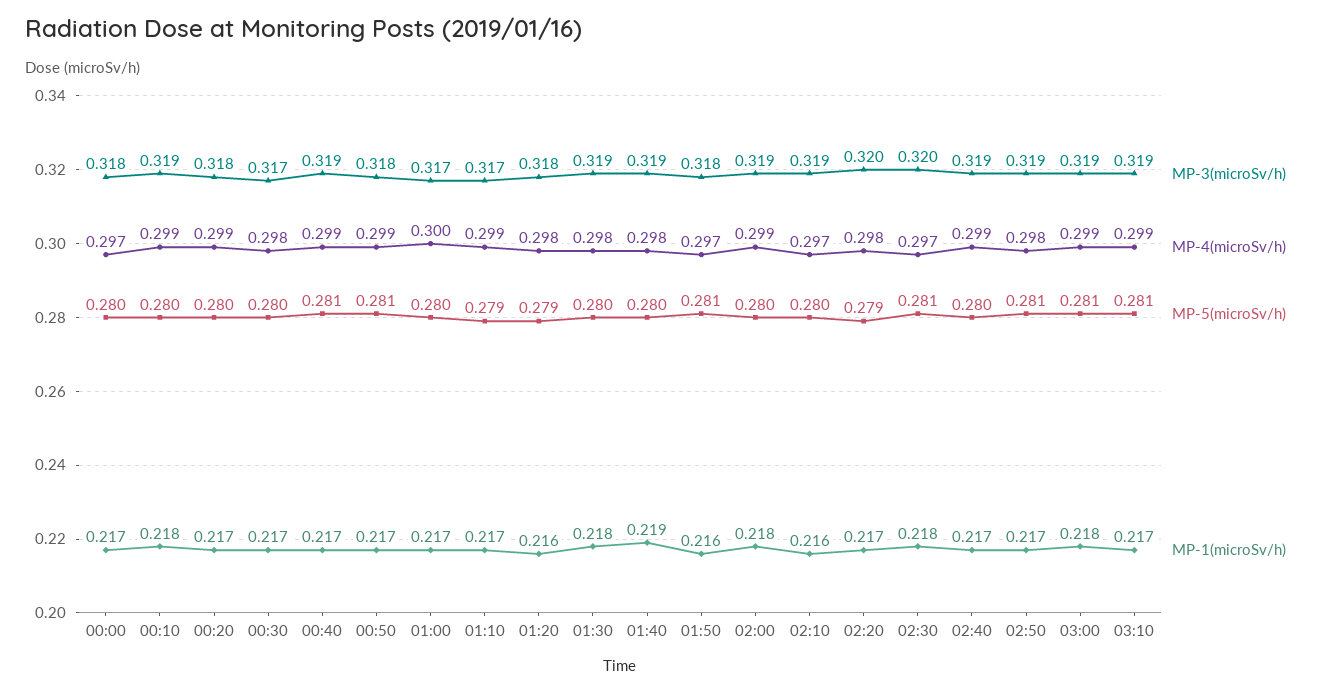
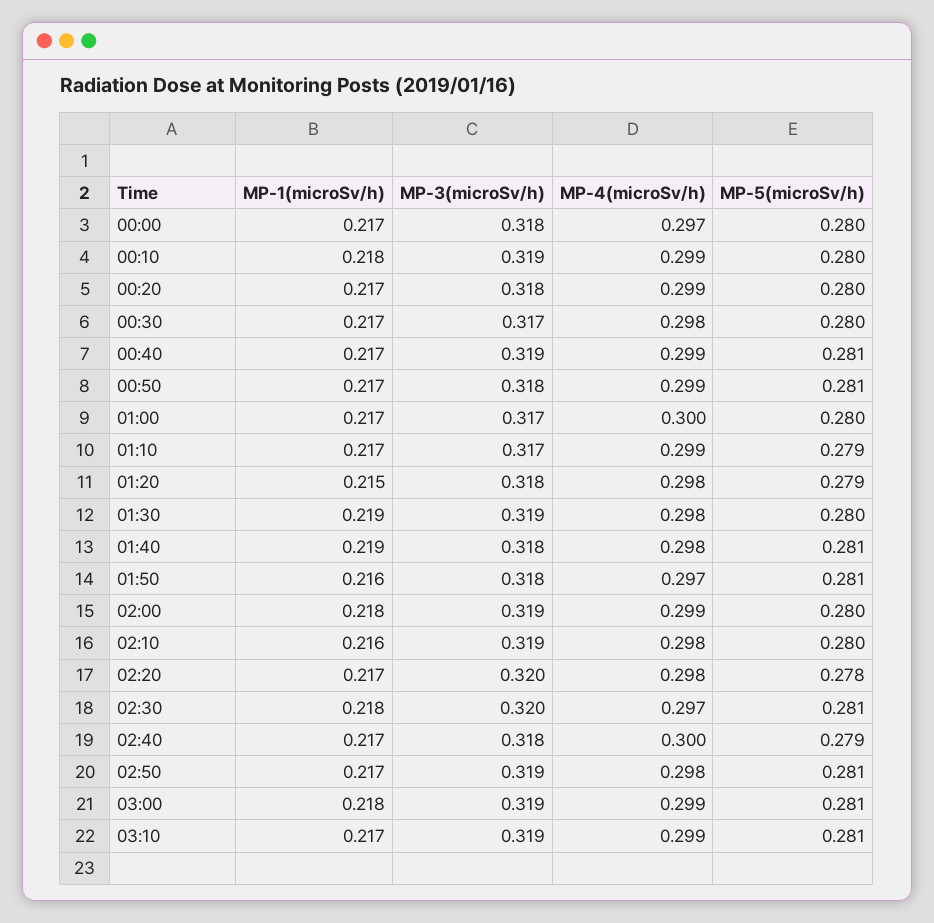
MP-1(microSv/h), 01:20: 0.216 -> 0.215
MP-1(microSv/h), 01:30: 0.218 -> 0.219
MP-3(microSv/h), 01:40: 0.319 -> 0.318
MP-5(microSv/h), 01:40: 0.28 -> 0.281
MP-4(microSv/h), 02:10: 0.297 -> 0.298
MP-5(microSv/h), 02:20: 0.279 -> 0.278
MP-3(microSv/h), 02:40: 0.319 -> 0.318
MP-4(microSv/h), 02:40: 0.299 -> 0.3
MP-5(microSv/h), 02:40: 0.28 -> 0.279

